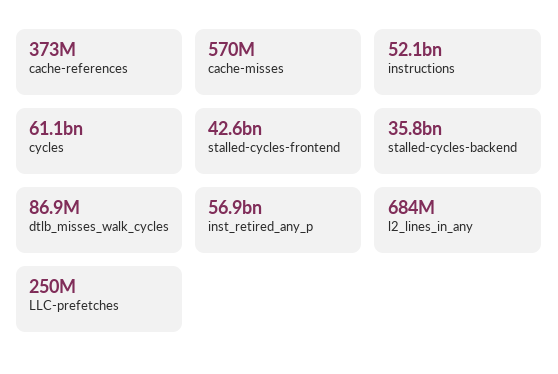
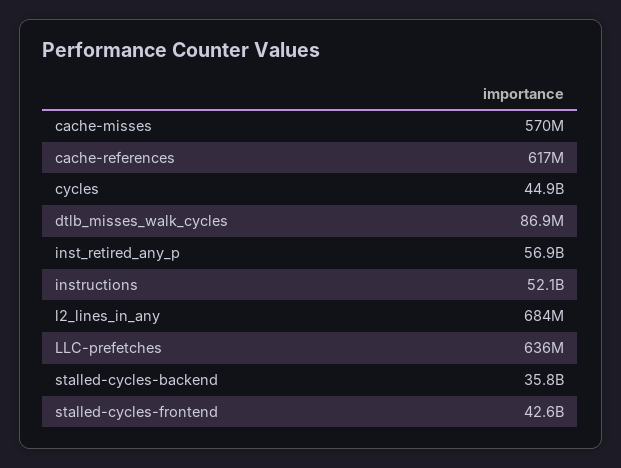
cache-references: 373000000 -> 617000000
cycles: 61100000000 -> 44900000000
LLC-prefetches: 250000000 -> 636000000

